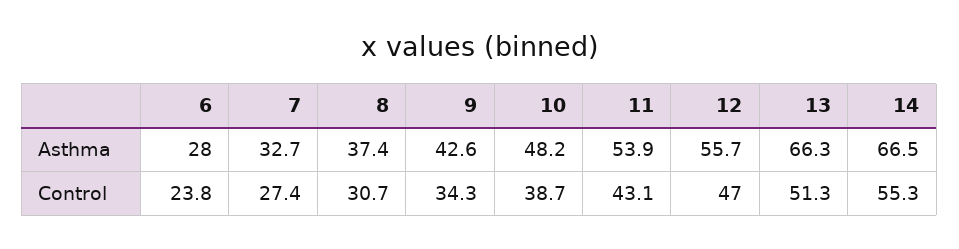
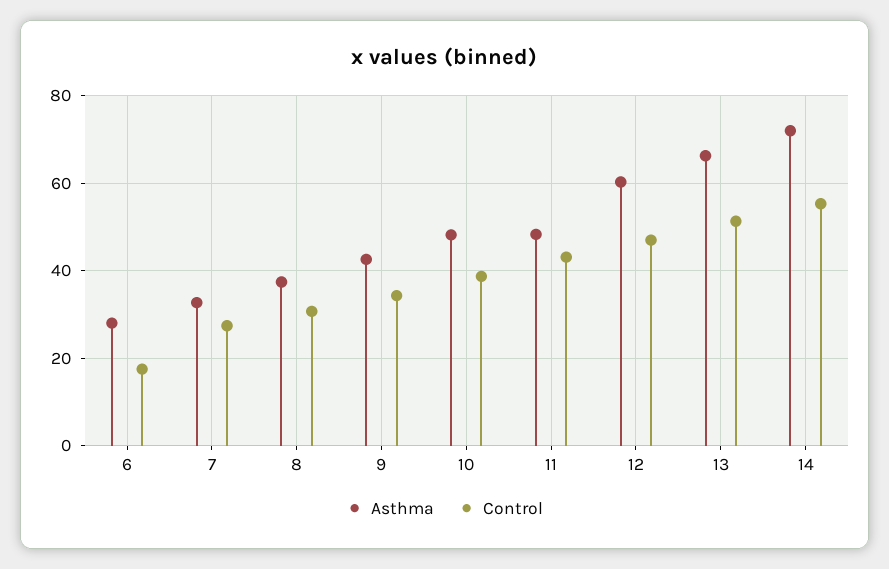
Asthma, 11: 53.9 -> 48
Asthma, 12: 55.7 -> 60
Asthma, 14: 66.5 -> 72
Control, 6: 23.8 -> 18

